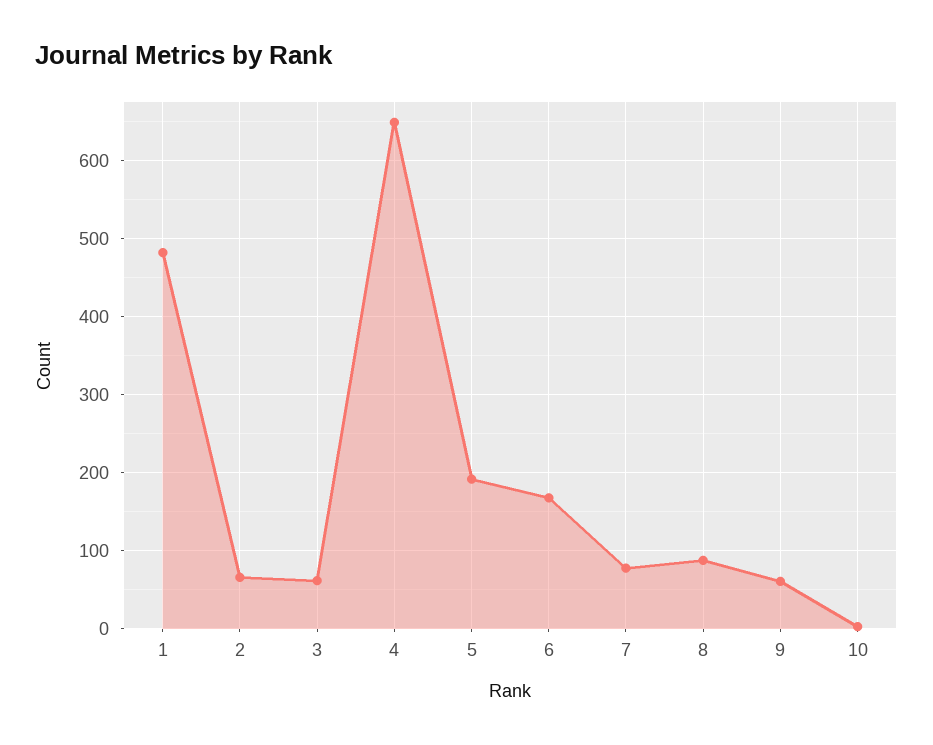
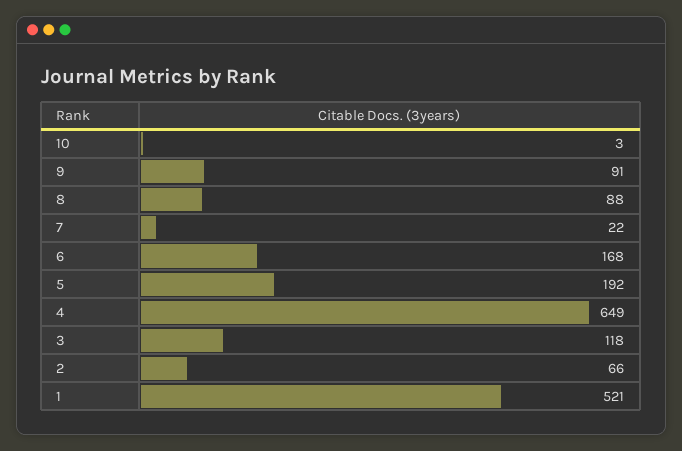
1: 480 -> 521
3: 60 -> 118
7: 80 -> 22
9: 60 -> 91

